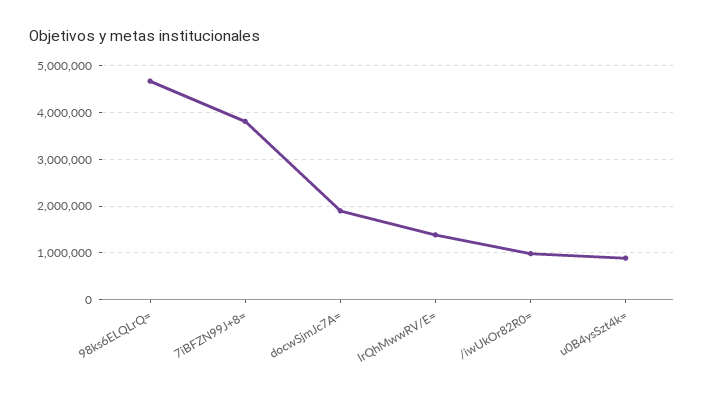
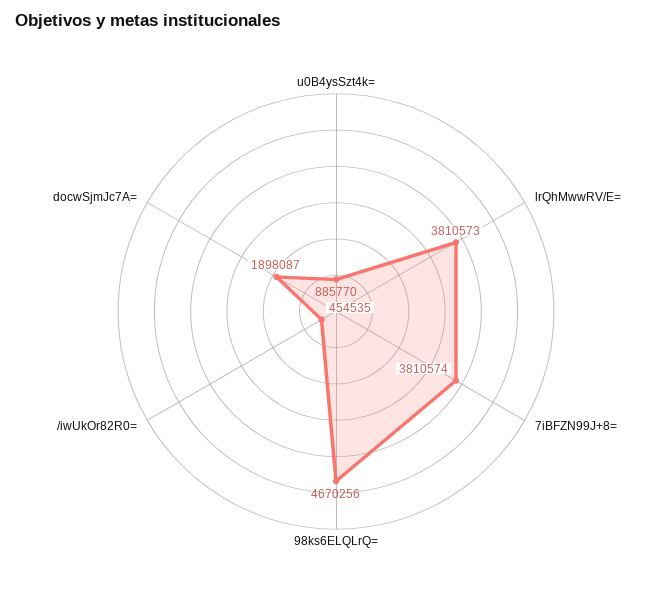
lrQhMwwRV/E=: 1400000 -> 3810573
/iwUkOr82R0=: 1000000 -> 454535

